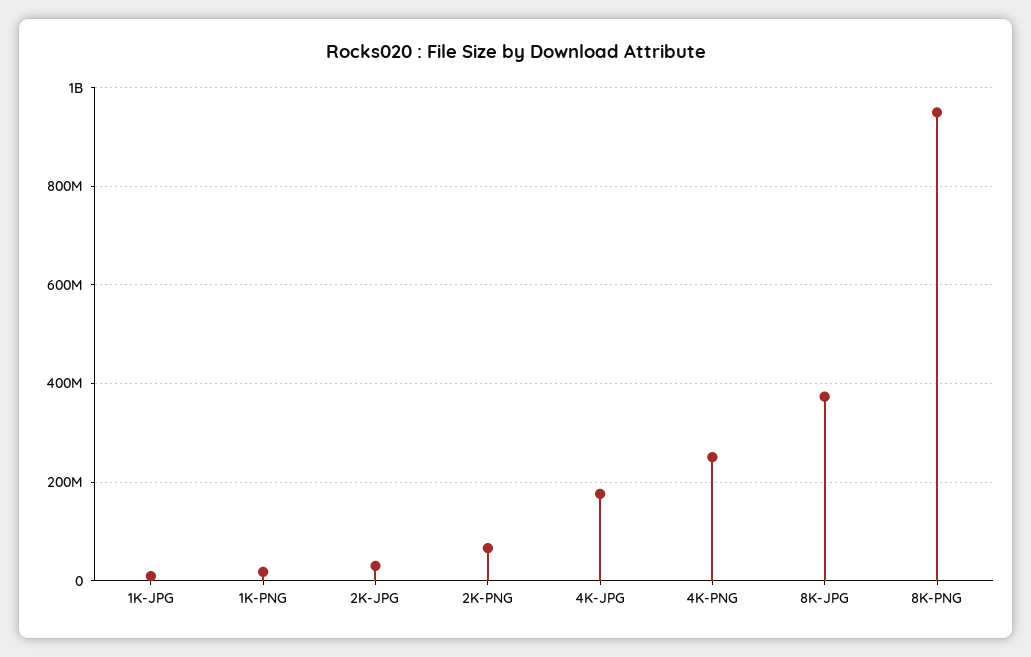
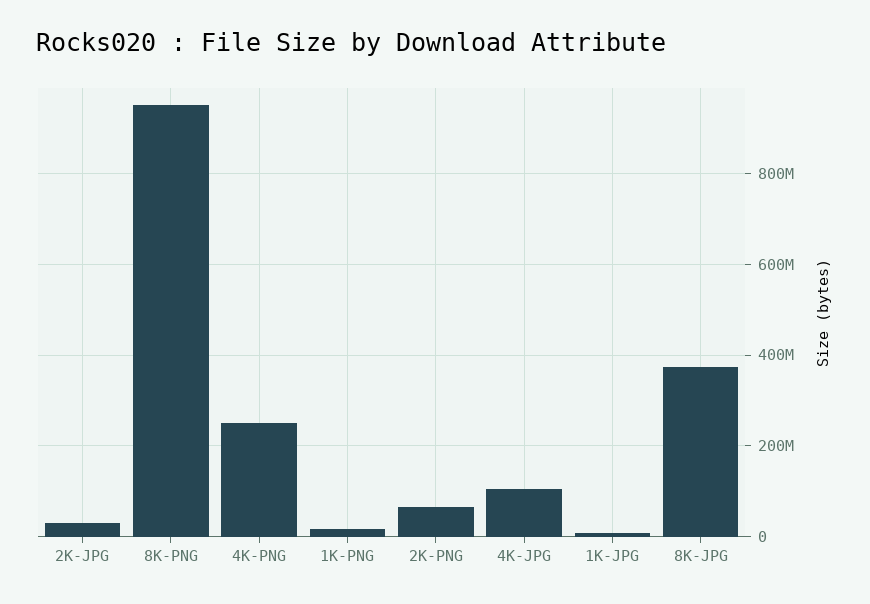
4K-JPG: 180000000 -> 100000000

